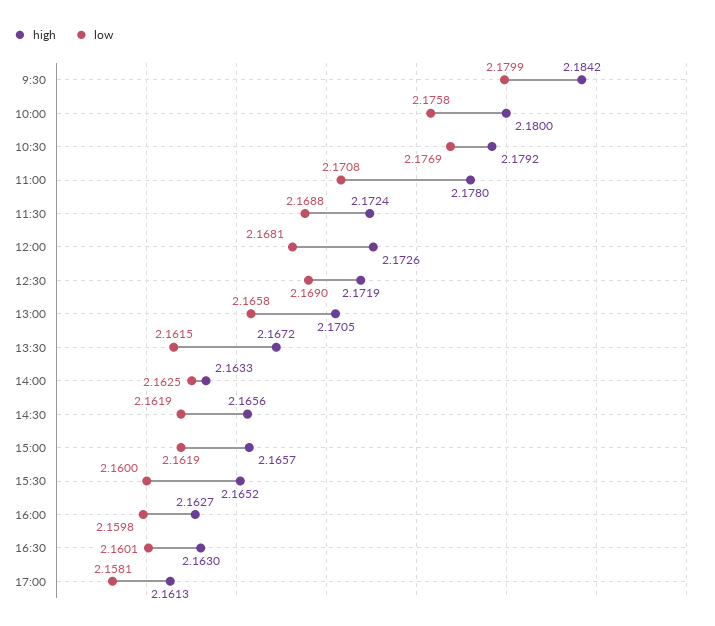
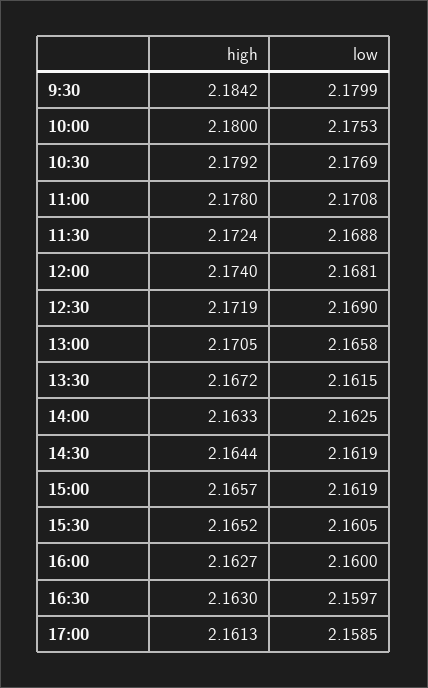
low, 10:00: 2.1758 -> 2.1753
high, 12:00: 2.1726 -> 2.174
high, 14:30: 2.1656 -> 2.1644
low, 15:30: 2.16 -> 2.1605
low, 16:00: 2.1598 -> 2.16
low, 16:30: 2.1601 -> 2.1597
low, 17:00: 2.1581 -> 2.1585

